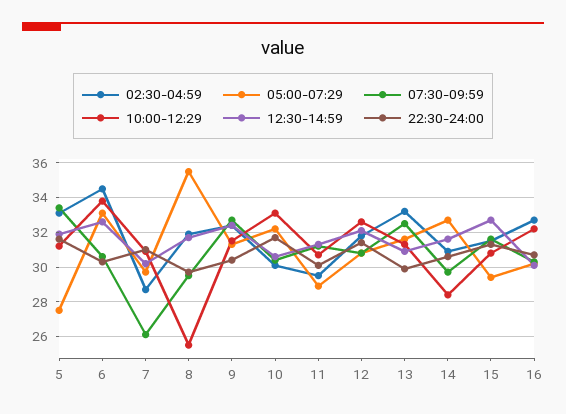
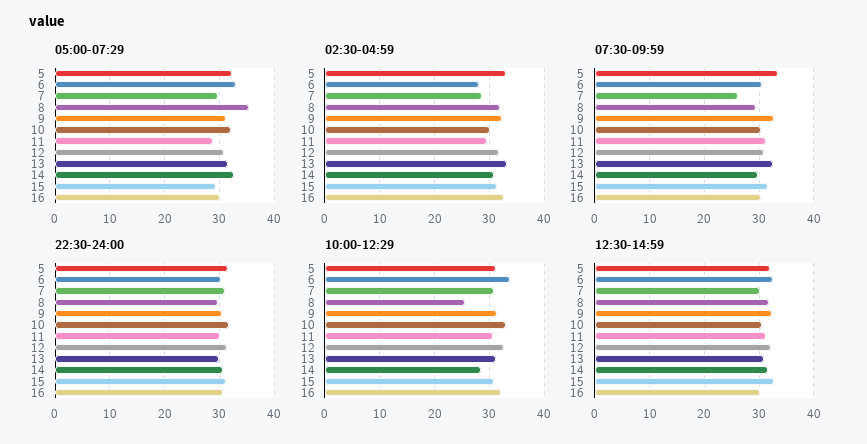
05:00-07:29, 5: 27.5 -> 32
02:30-04:59, 6: 34.5 -> 28

